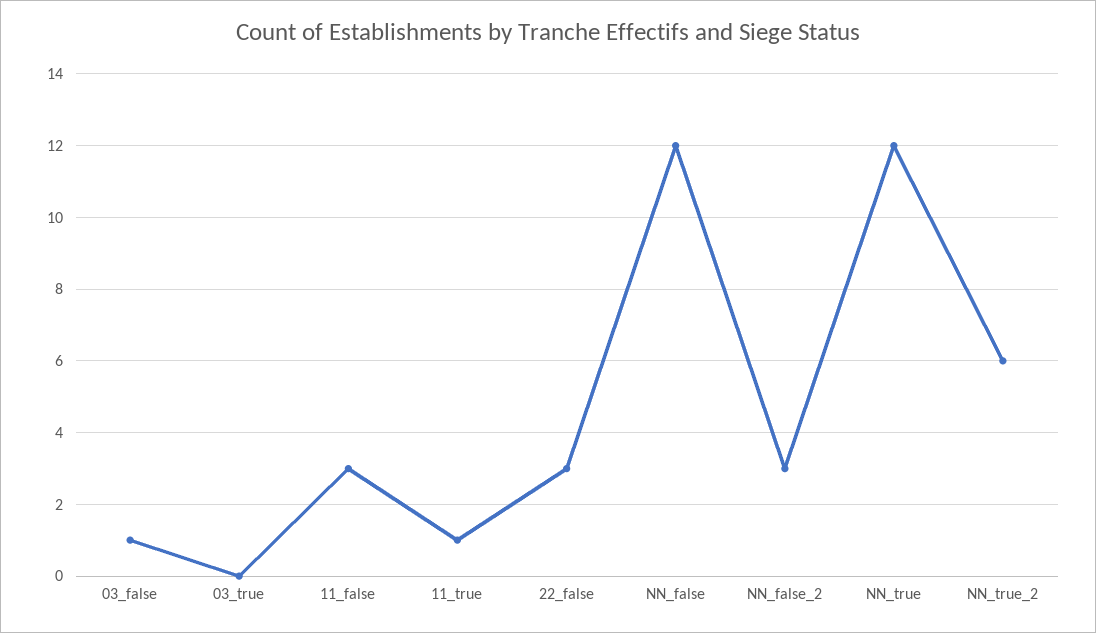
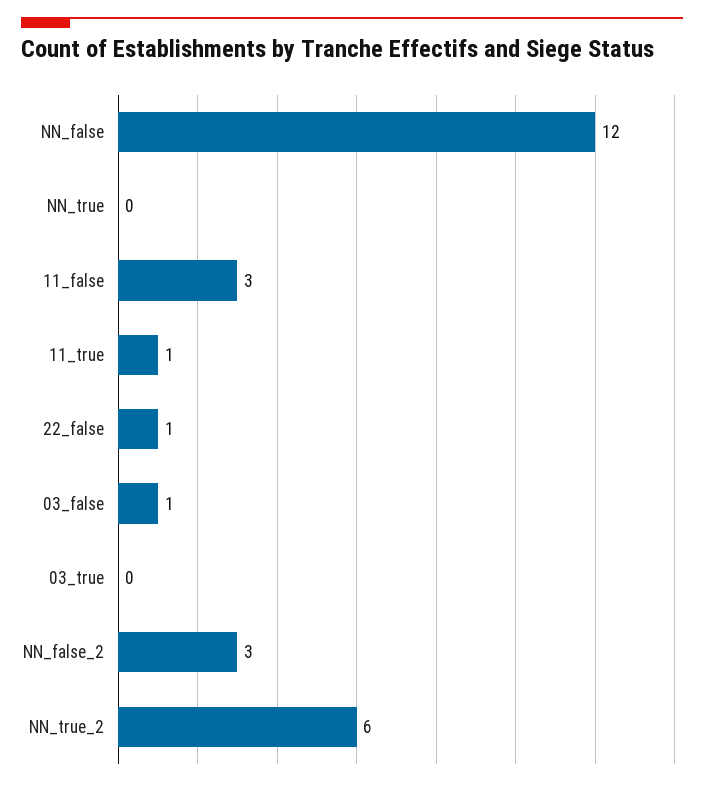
22_false: 3 -> 1
NN_true: 12 -> 0

